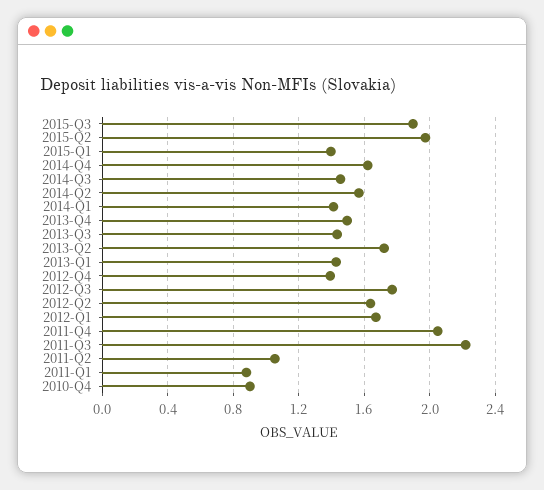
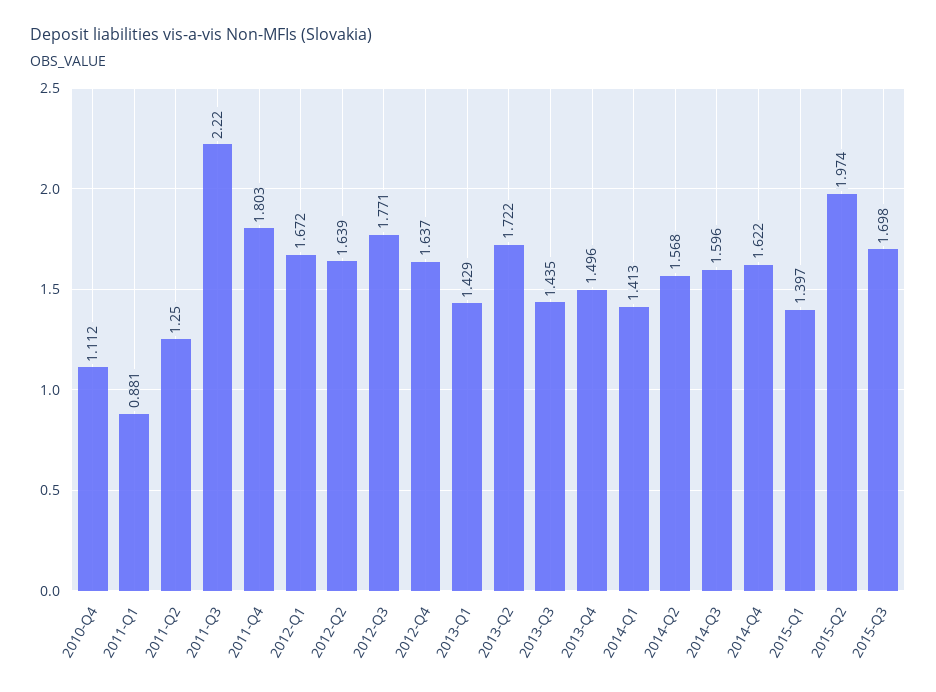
2015-Q3: 1.9 -> 1.698
2014-Q3: 1.45 -> 1.596
2012-Q4: 1.4 -> 1.637
2011-Q4: 2.05 -> 1.803
2011-Q2: 1.05 -> 1.25
2010-Q4: 0.9 -> 1.112

